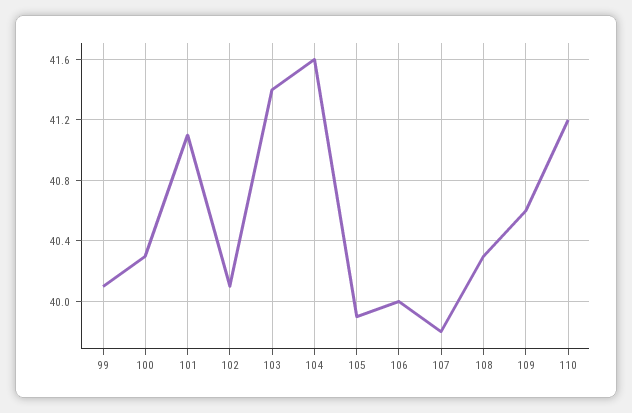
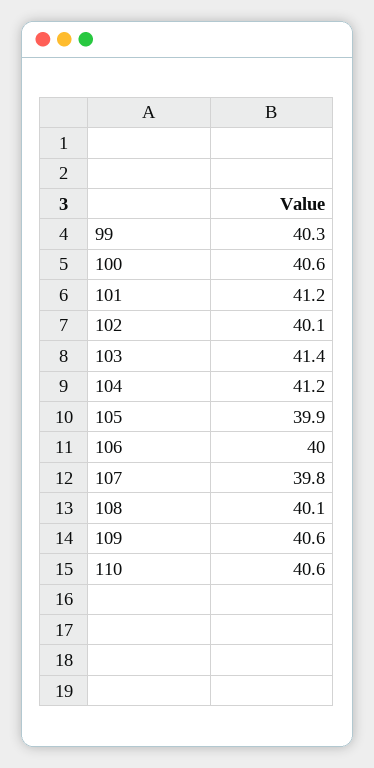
99: 40.1 -> 40.3
100: 40.3 -> 40.6
101: 41.1 -> 41.2
104: 41.6 -> 41.2
108: 40.3 -> 40.1
110: 41.2 -> 40.6

